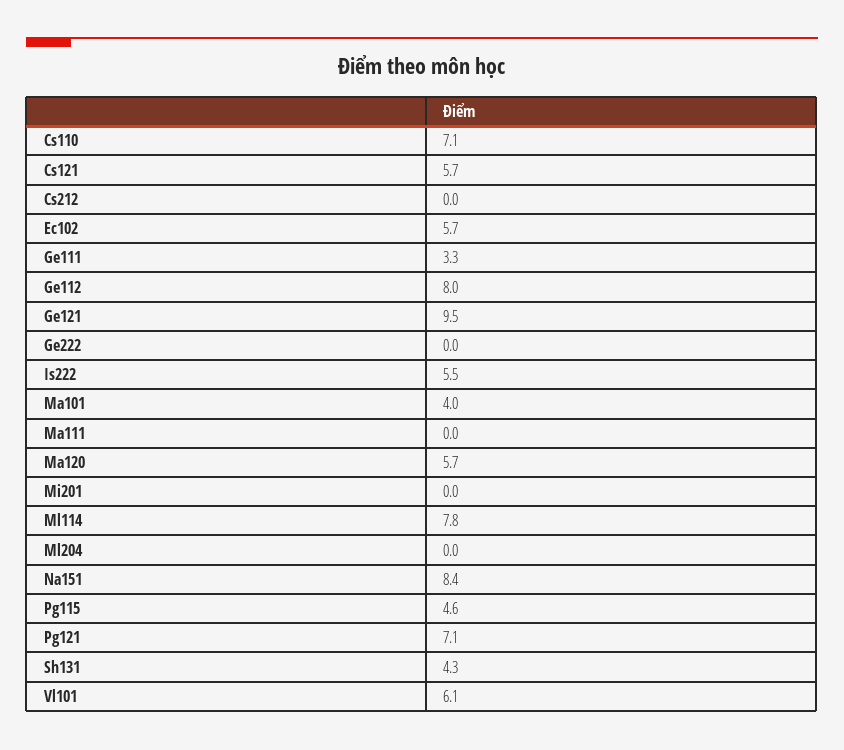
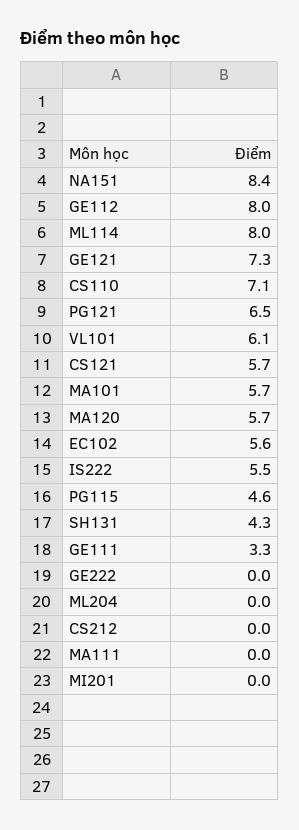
Ec102: 5.7 -> 5.6
Ge121: 9.5 -> 7.3
Ma101: 4 -> 5.7
Ml114: 7.8 -> 8
Pg121: 7.1 -> 6.5

